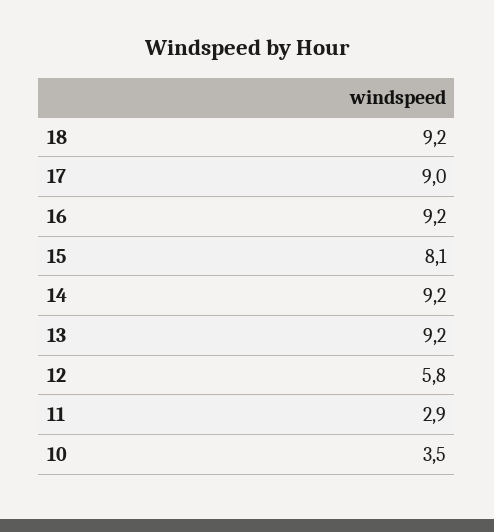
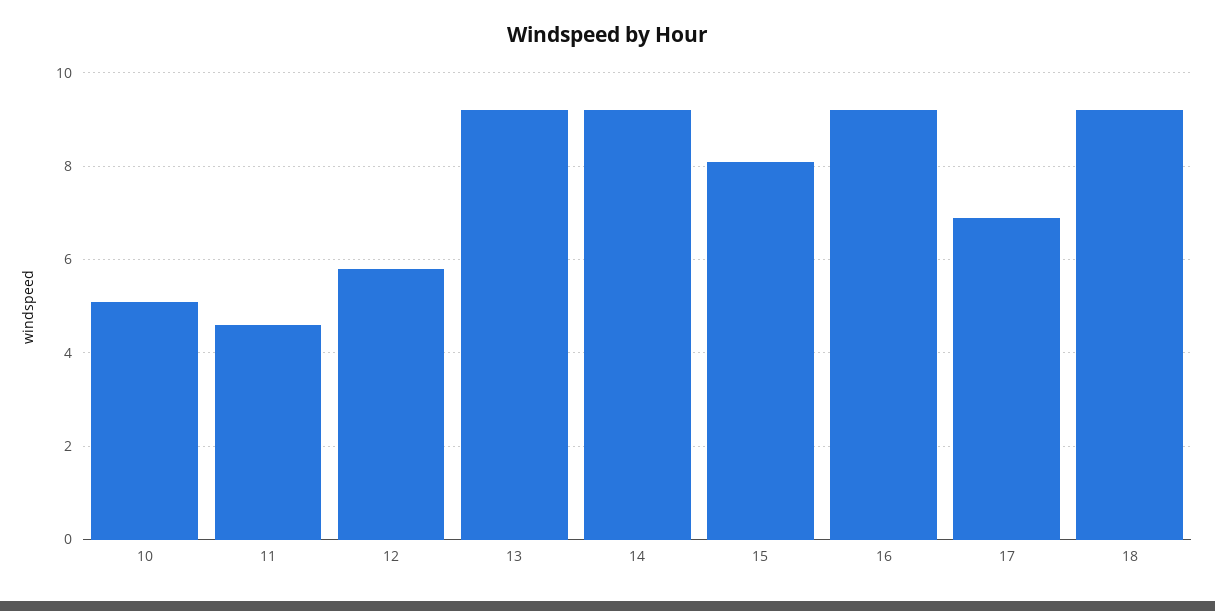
17: 9 -> 7
11: 2.9 -> 4.5
10: 3.5 -> 5

